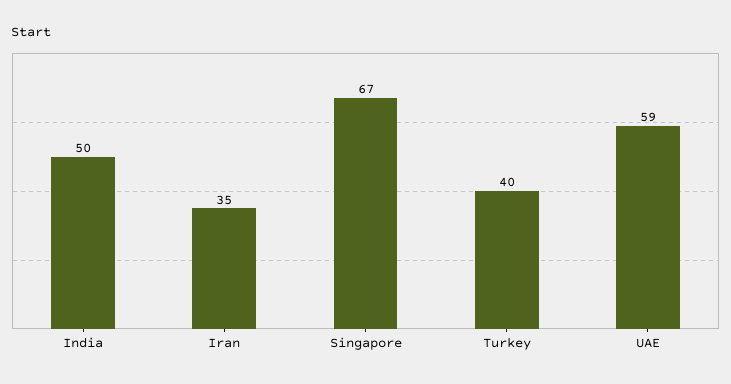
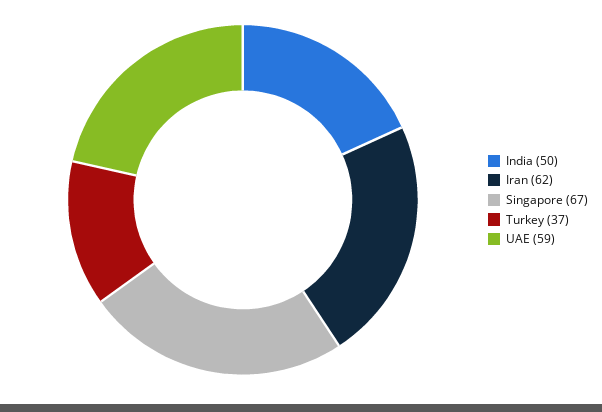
Iran: 35 -> 62
Turkey: 40 -> 37

